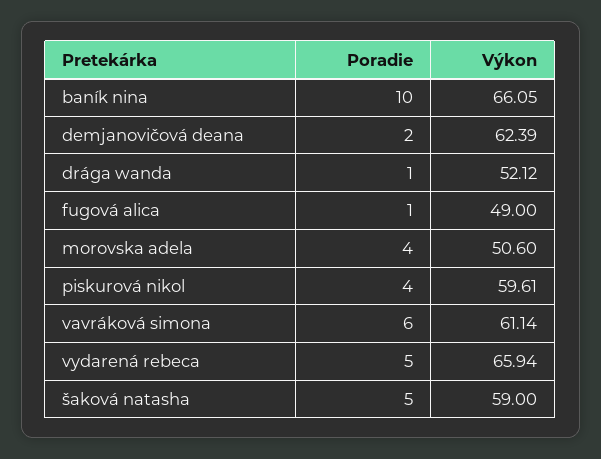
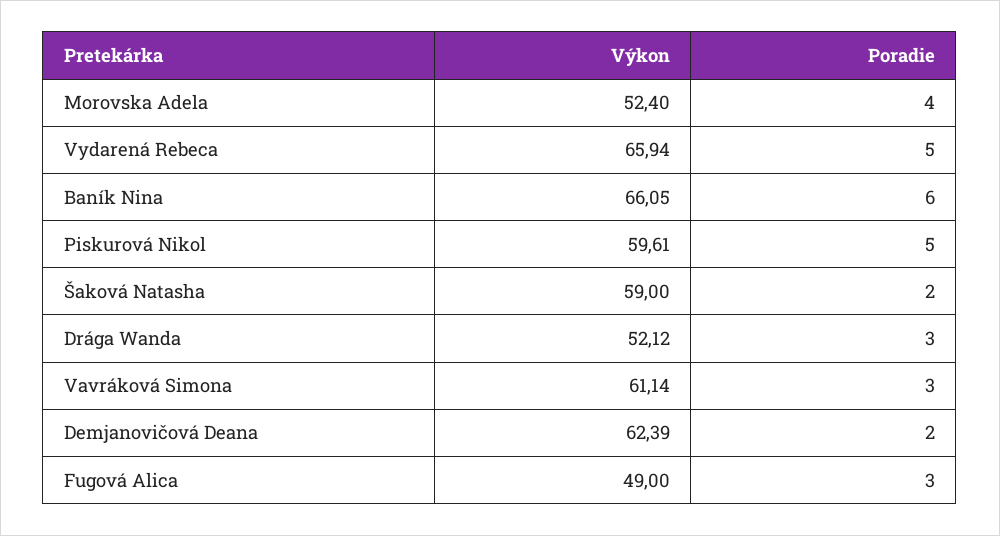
Poradie, baník nina: 10 -> 6
Poradie, drága wanda: 1 -> 3
Poradie, fugová alica: 1 -> 3
Výkon, morovska adela: 50.6 -> 52.4
Poradie, piskurová nikol: 4 -> 5
Poradie, vavráková simona: 6 -> 3
Poradie, šaková natasha: 5 -> 2

